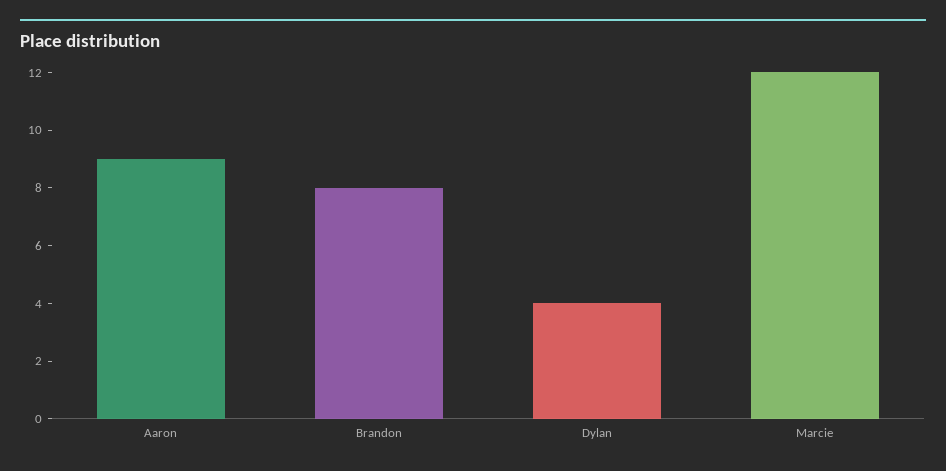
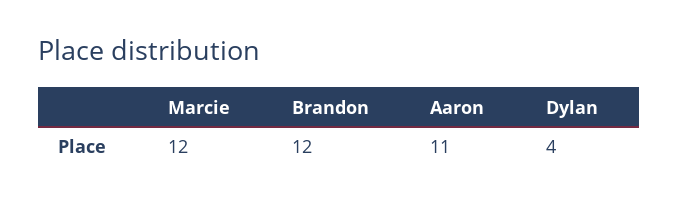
Aaron: 9 -> 11
Brandon: 8 -> 12

